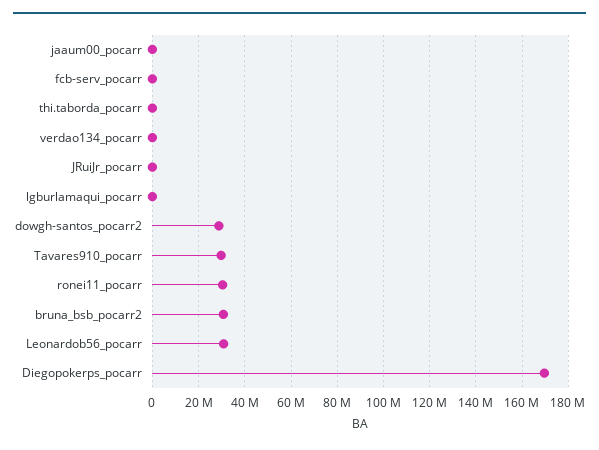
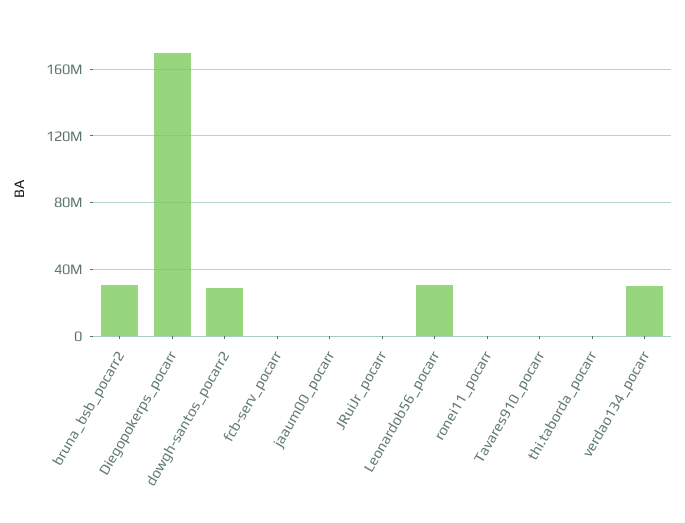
verdao134_pocarr: 0 -> 30000000
lgburlamaqui_pocarr: 0 -> none
Tavares910_pocarr: 30000000 -> 0
ronei11_pocarr: 30000000 -> 0

